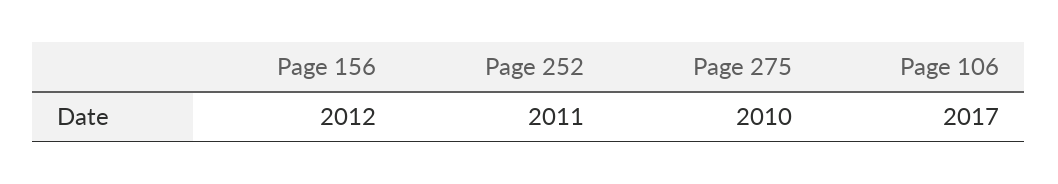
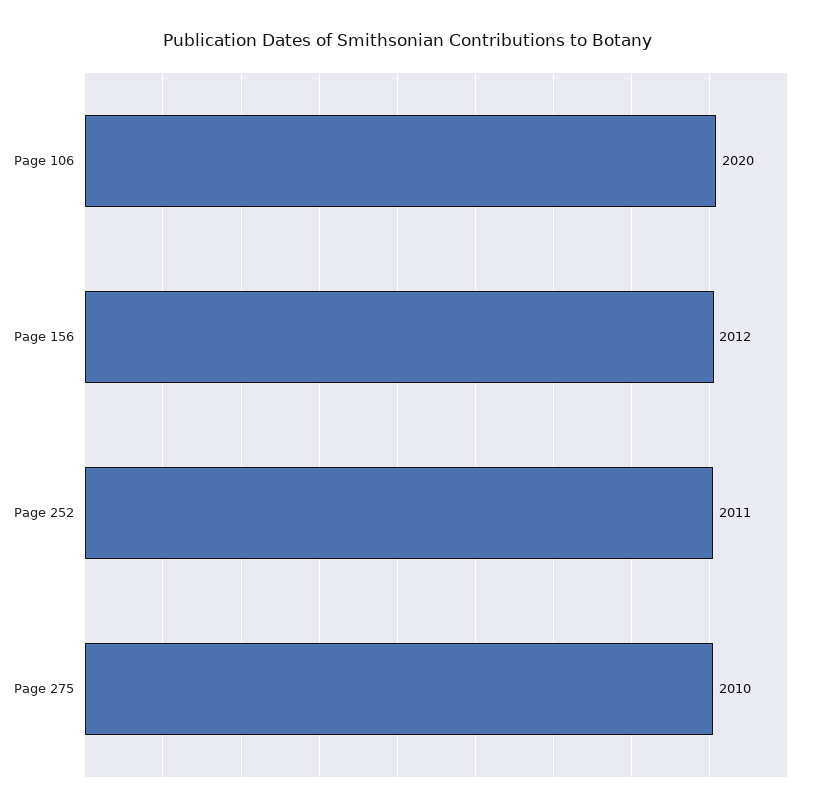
Page 106: 2017 -> 2020

